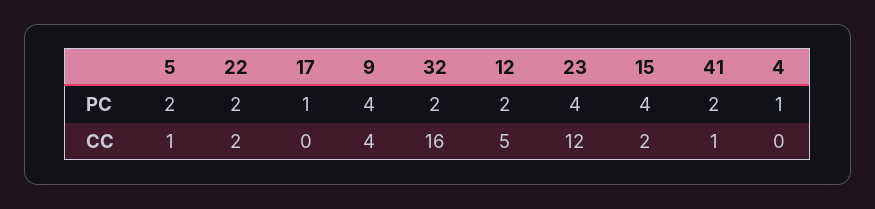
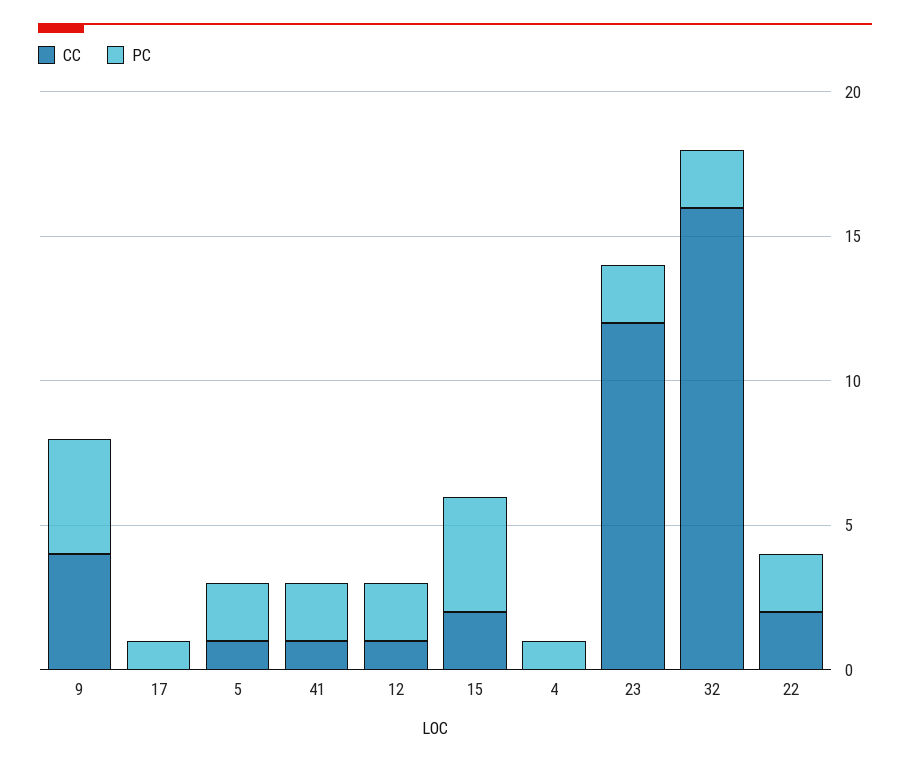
PC, 23: 4 -> 2
CC, 12: 5 -> 1

